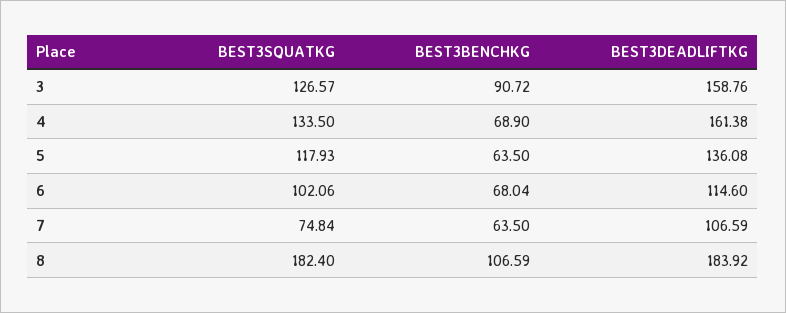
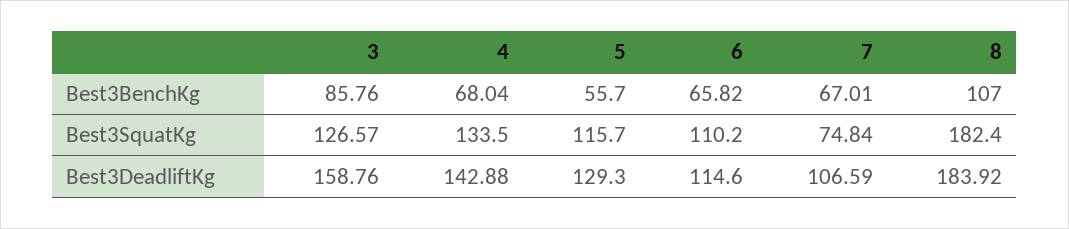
BEST3BENCHKG, 3: 90.72 -> 85.76
BEST3BENCHKG, 4: 68.9 -> 68.04
BEST3DEADLIFTKG, 4: 161.38 -> 142.88
BEST3SQUATKG, 5: 117.93 -> 115.7
BEST3BENCHKG, 5: 63.5 -> 55.7
BEST3DEADLIFTKG, 5: 136.08 -> 129.3
BEST3SQUATKG, 6: 102.06 -> 110.2
BEST3BENCHKG, 6: 68.04 -> 65.82
BEST3BENCHKG, 7: 63.5 -> 67.01
BEST3BENCHKG, 8: 106.59 -> 107

